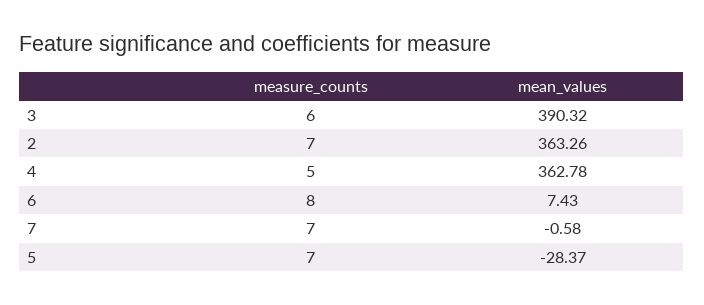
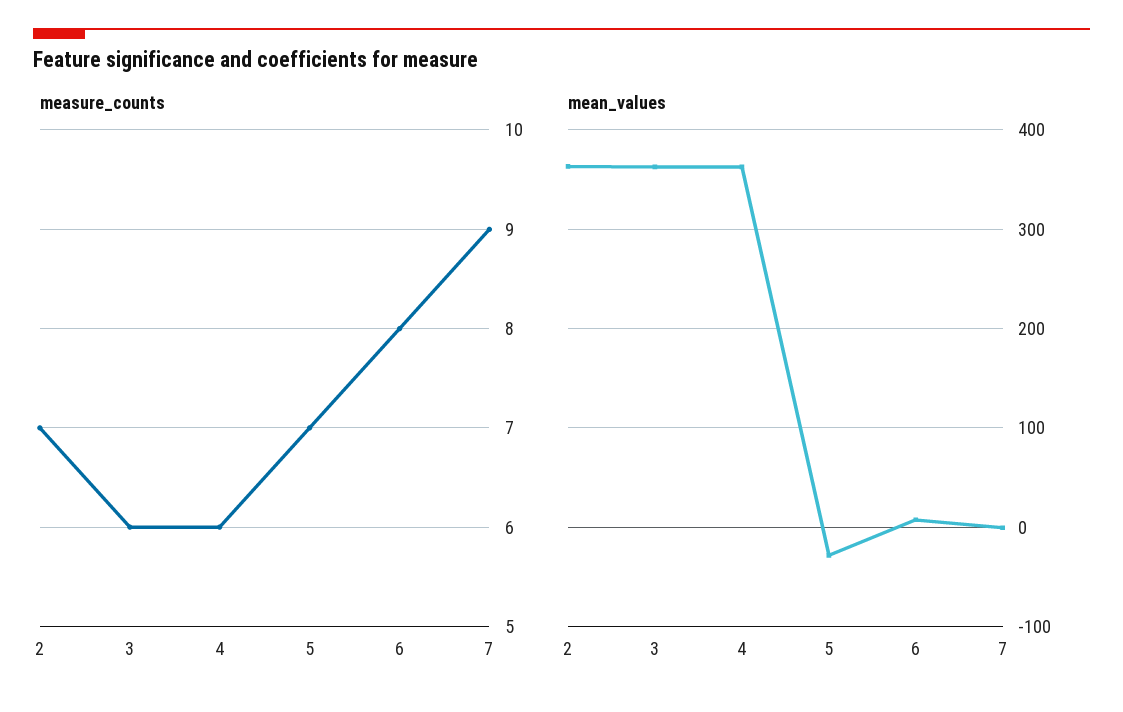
mean_values, 3: 390.32 -> 360
measure_counts, 4: 5 -> 6
measure_counts, 7: 7 -> 9

